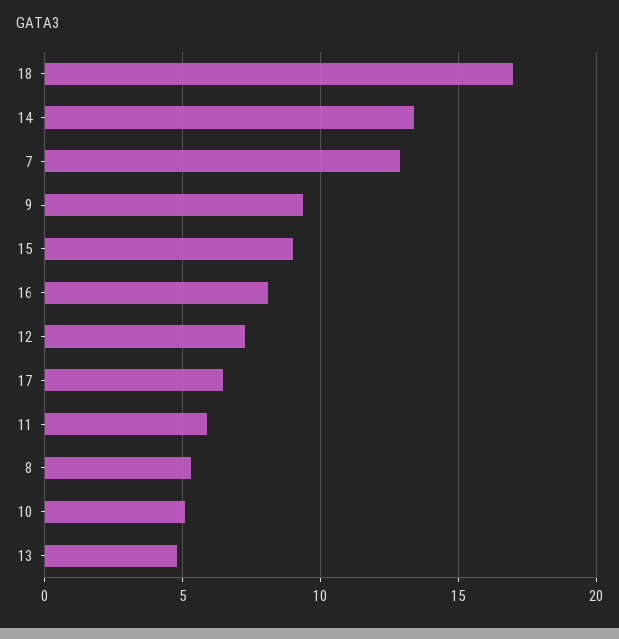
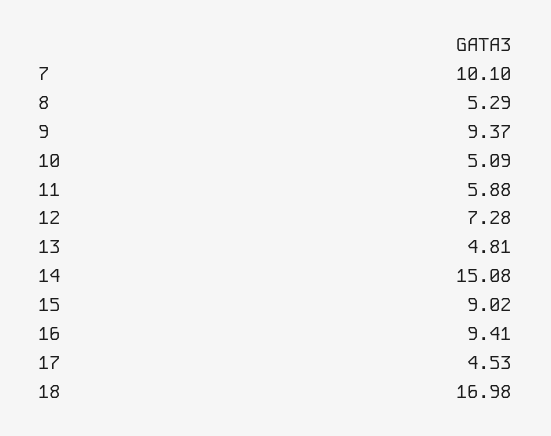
14: 13.5 -> 15.08
7: 13 -> 10.1
16: 8 -> 9.41
17: 6.5 -> 4.53

